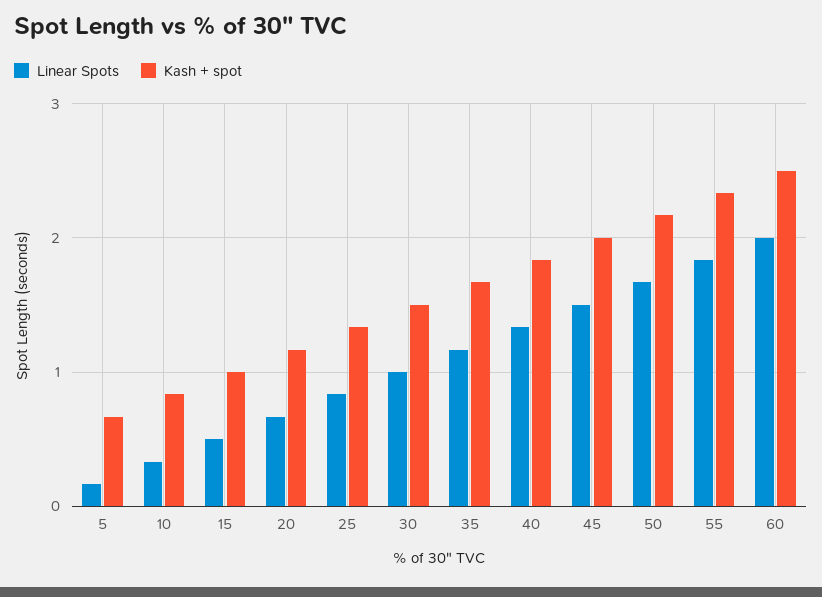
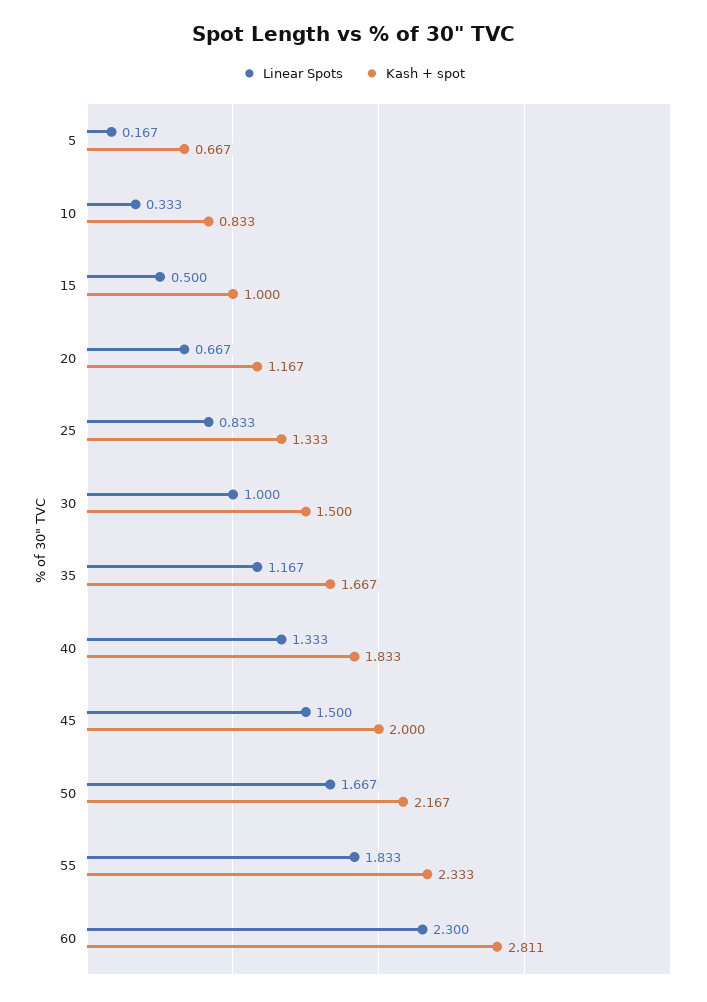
Linear Spots, 60: 2 -> 2.3
Kash + spot, 60: 2.5 -> 2.811

